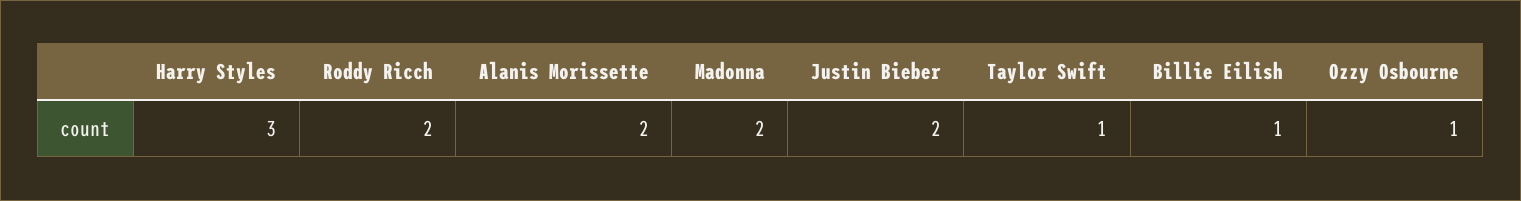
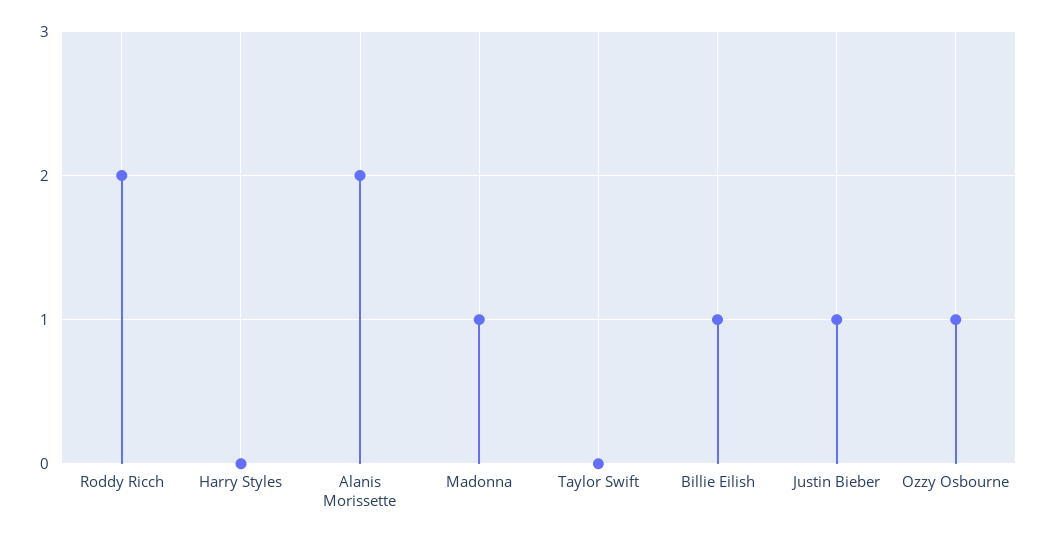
Harry Styles: 3 -> 0
Madonna: 2 -> 1
Justin Bieber: 2 -> 1
Taylor Swift: 1 -> 0

